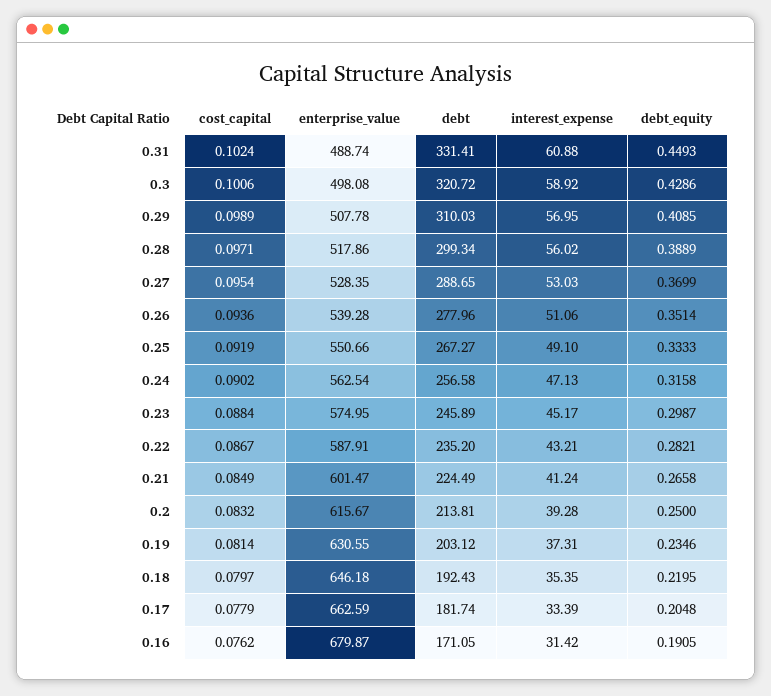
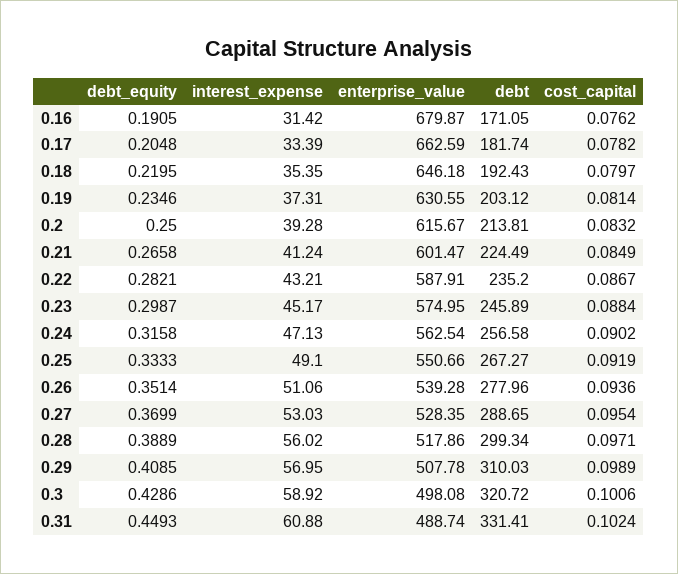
cost_capital, 0.17: 0.0779 -> 0.0782

